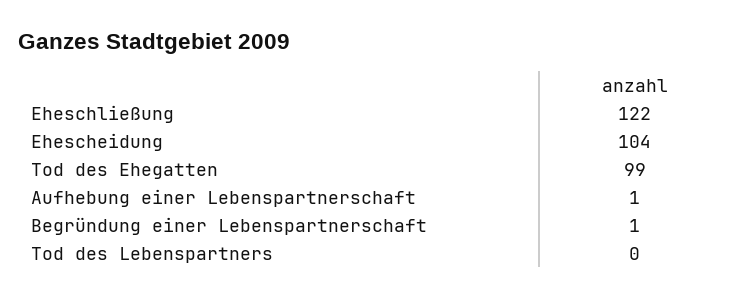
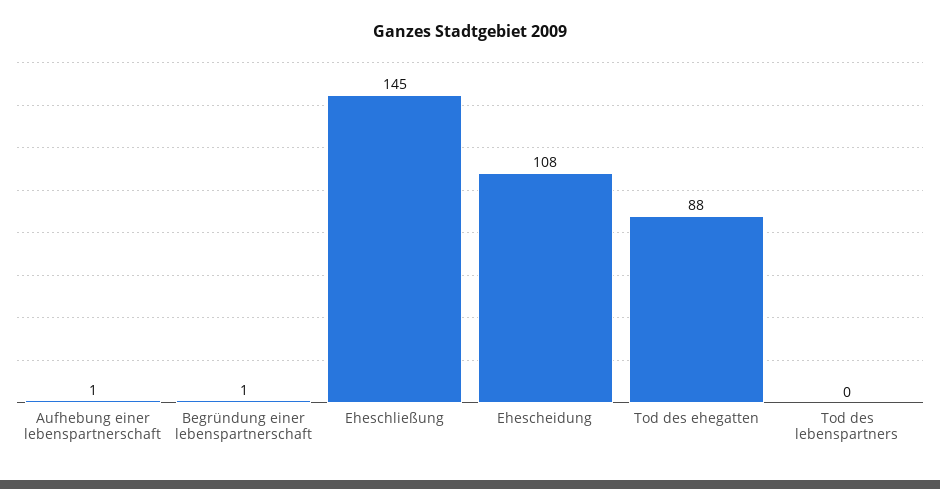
Eheschließung: 122 -> 145
Ehescheidung: 104 -> 108
Tod des Ehegatten: 99 -> 88

